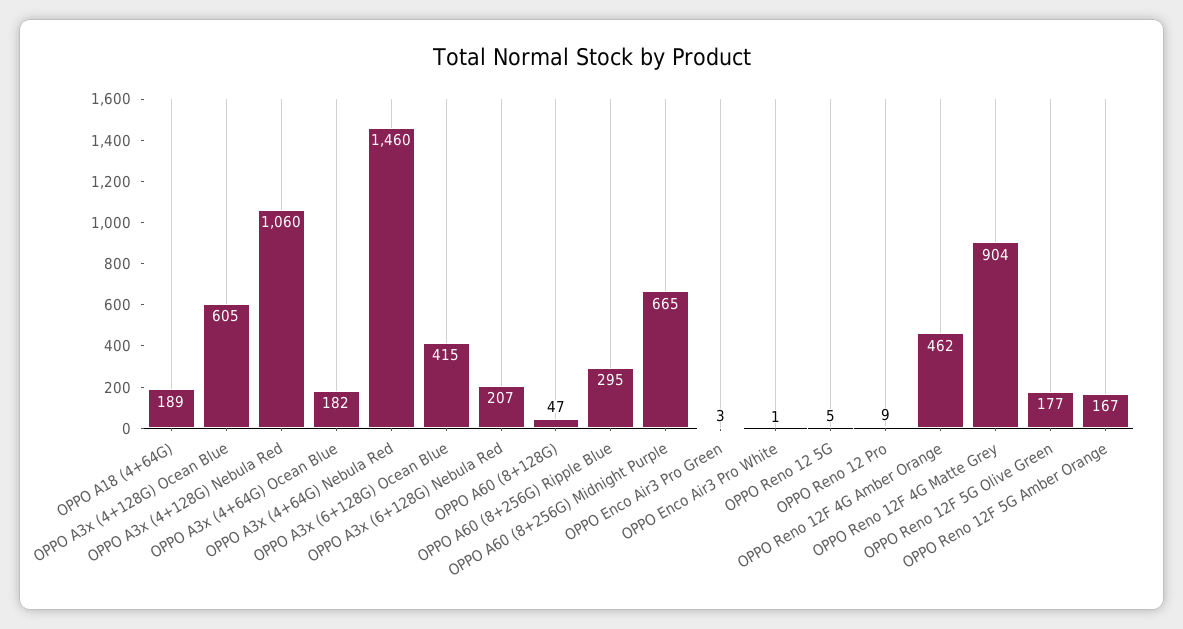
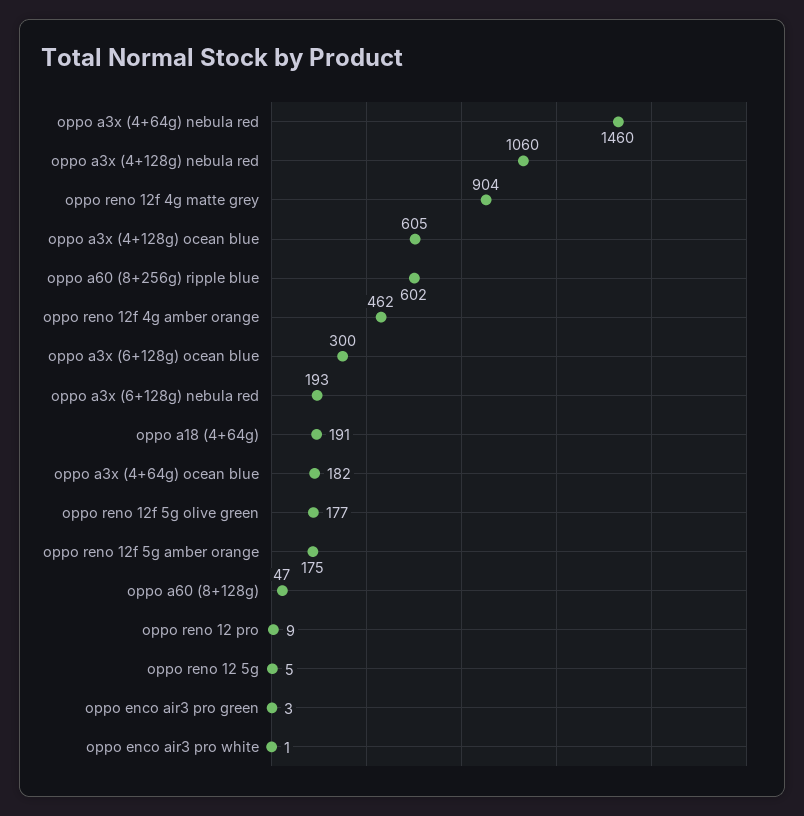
OPPO A18 (4+64G): 189 -> 191
OPPO A3x (6+128G) Ocean Blue: 415 -> 300
OPPO A3x (6+128G) Nebula Red: 207 -> 193
OPPO A60 (8+256G) Ripple Blue: 295 -> 602
OPPO A60 (8+256G) Midnight Purple: 665 -> none
OPPO Reno 12F 5G Amber Orange: 167 -> 175

